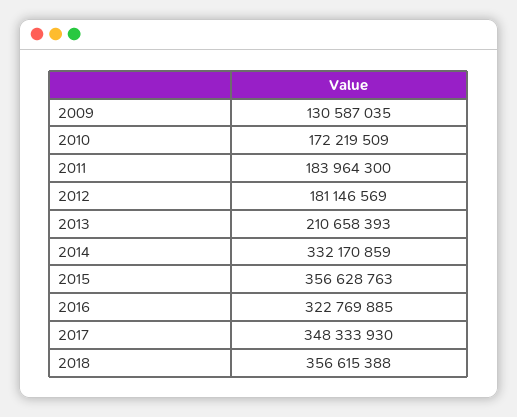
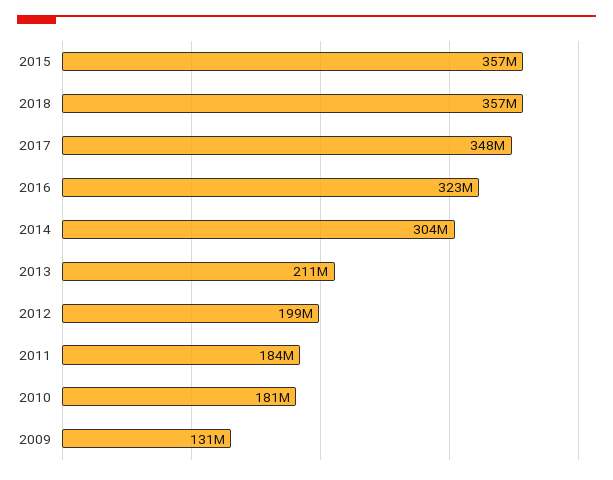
2010: 172219509 -> 181000000
2012: 181146569 -> 199000000
2014: 332170859 -> 304000000

